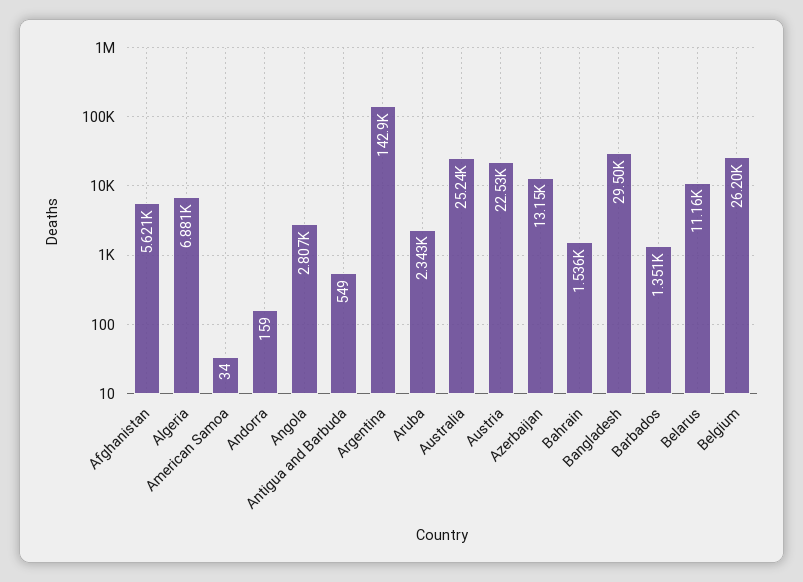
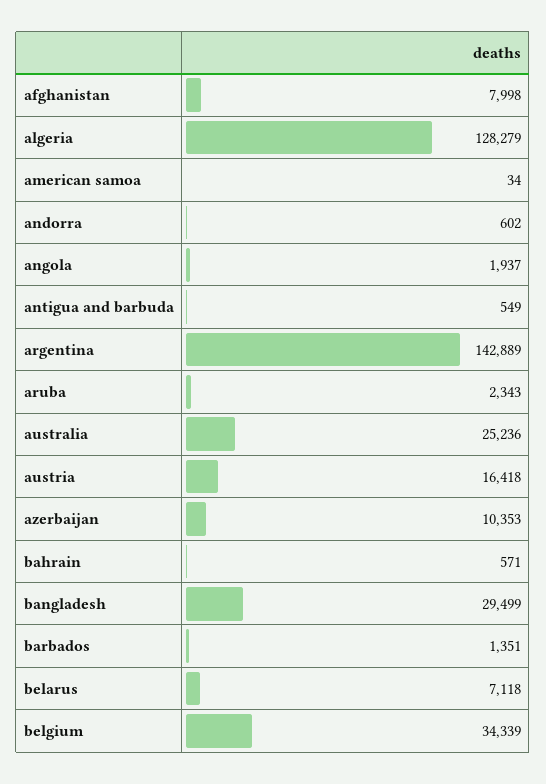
Afghanistan: 5621 -> 7998
Algeria: 6881 -> 128279
Andorra: 159 -> 602
Angola: 2807 -> 1937
Austria: 22530 -> 16418
Azerbaijan: 13150 -> 10353
Bahrain: 1536 -> 571
Belarus: 11160 -> 7118
Belgium: 26200 -> 34339

